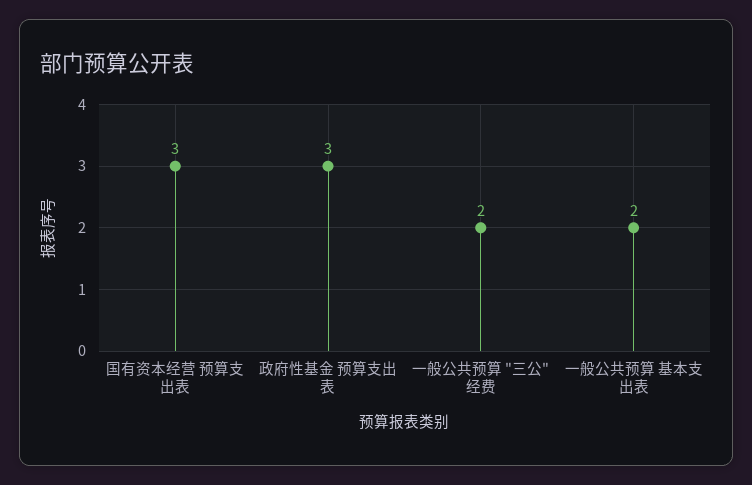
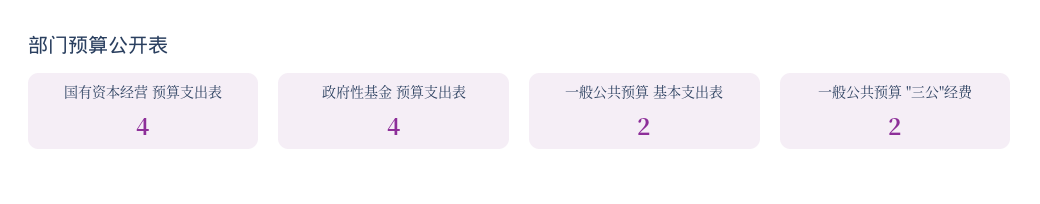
国有资本经营 预算支出表: 3 -> 4
政府性基金 预算支出表: 3 -> 4

